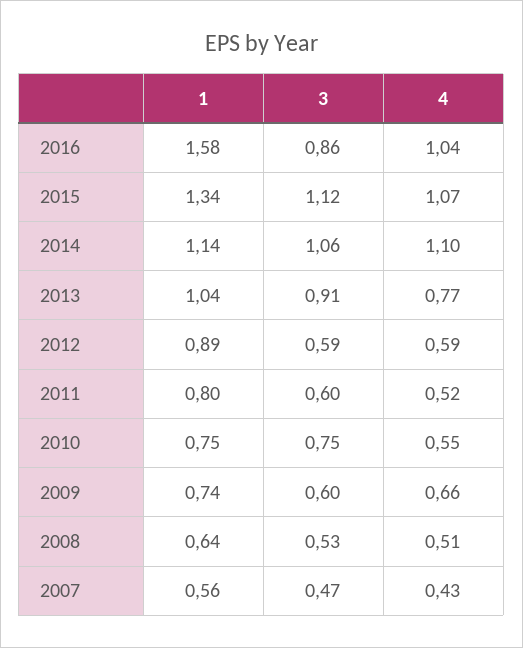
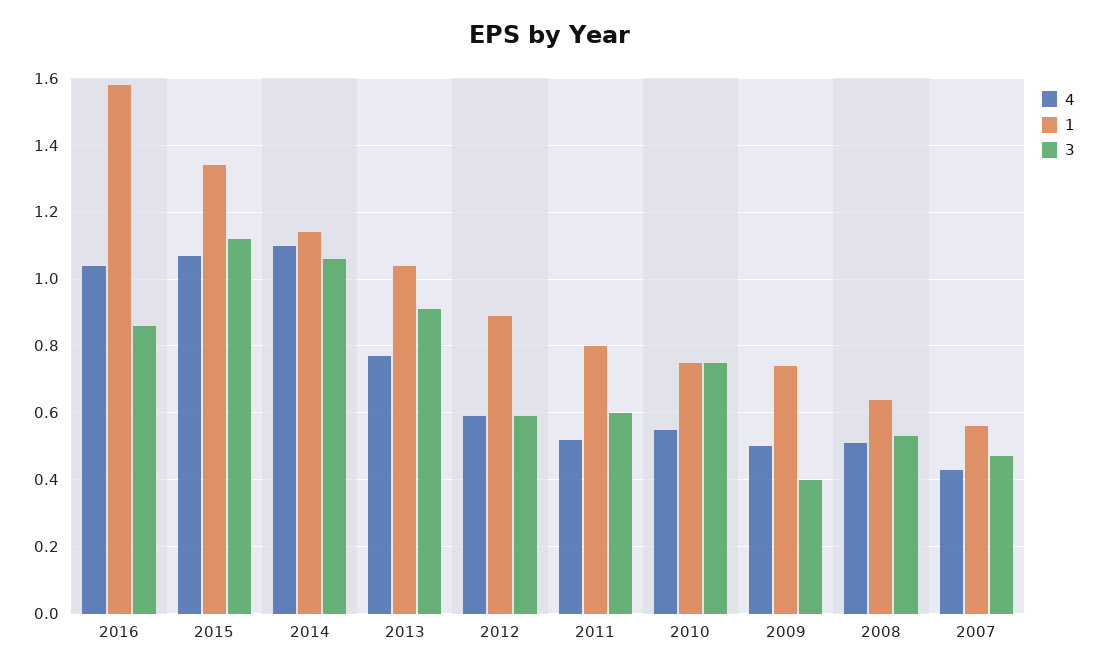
3, 2009: 0.6 -> 0.4
4, 2009: 0.66 -> 0.5

